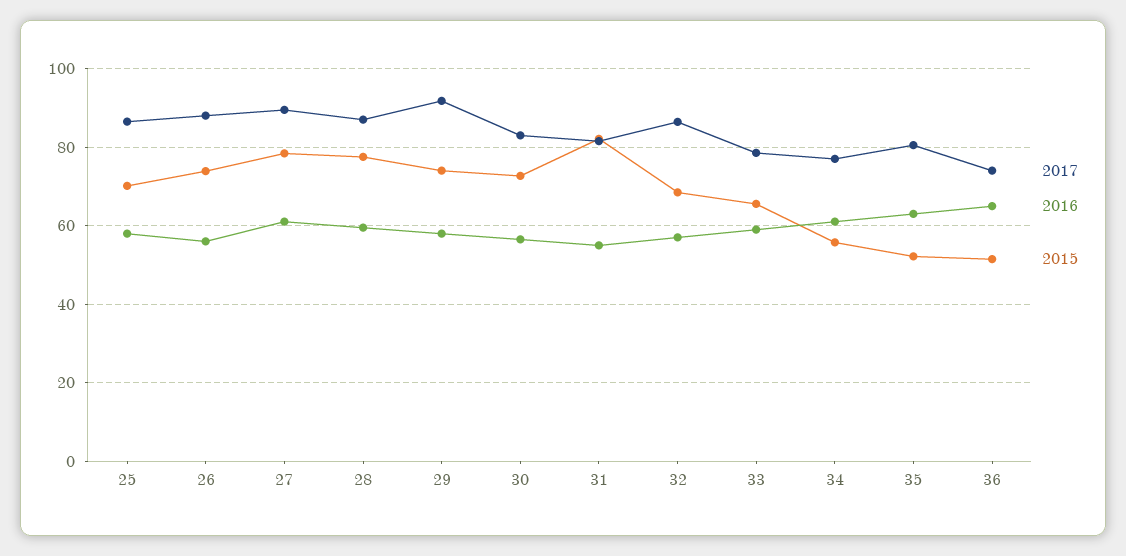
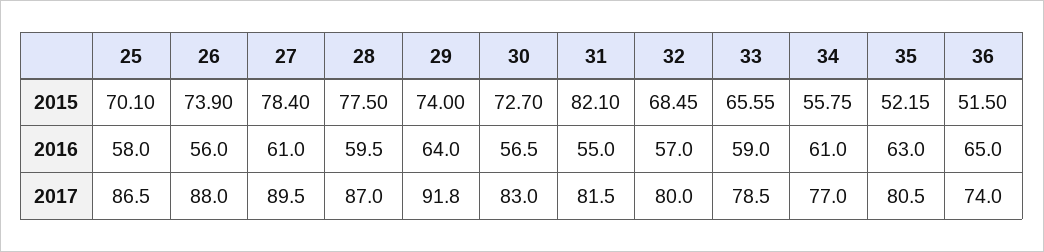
2016, 29: 58 -> 64
2017, 32: 86 -> 80

